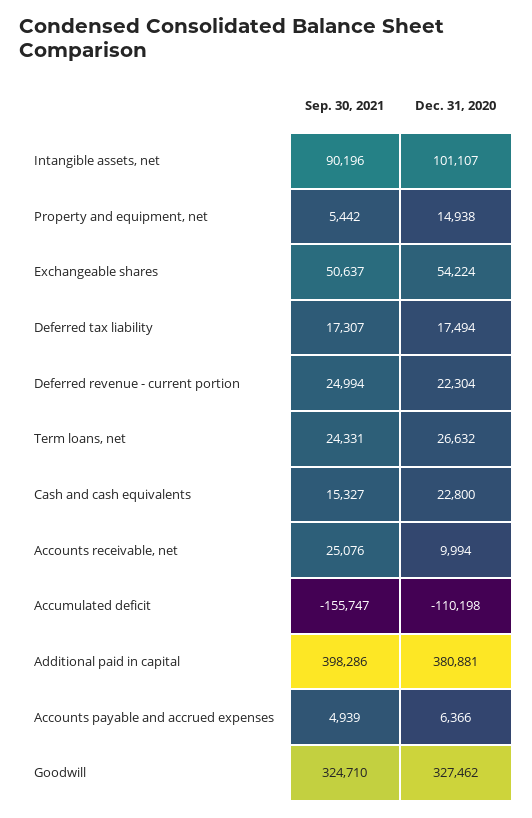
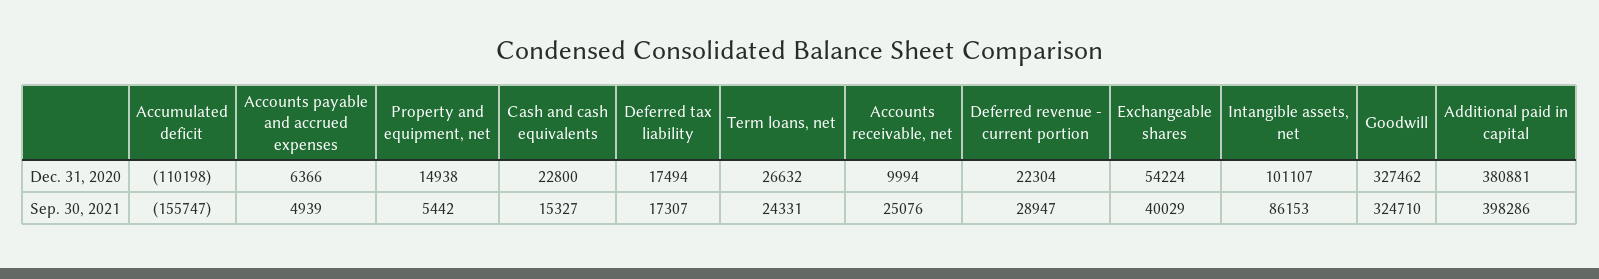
Sep. 30, 2021, Intangible assets, net: 90196 -> 86153
Sep. 30, 2021, Exchangeable shares: 50637 -> 40029
Sep. 30, 2021, Deferred revenue - current portion: 24994 -> 28947

